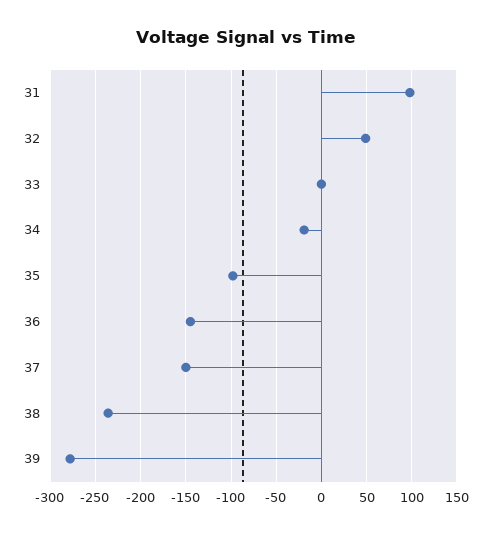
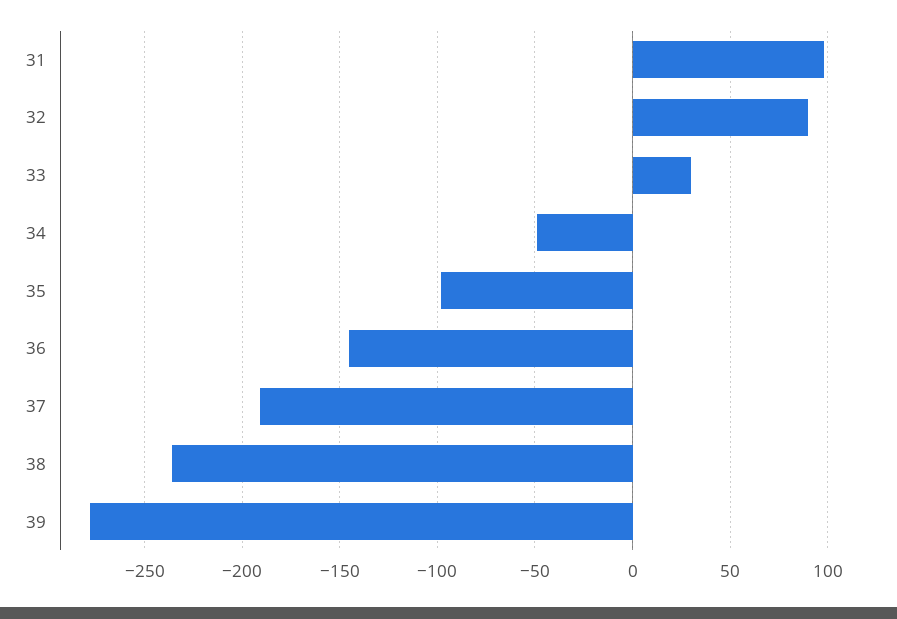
32: 50 -> 90
33: 0 -> 30
34: -20 -> -50
37: -150 -> -190

